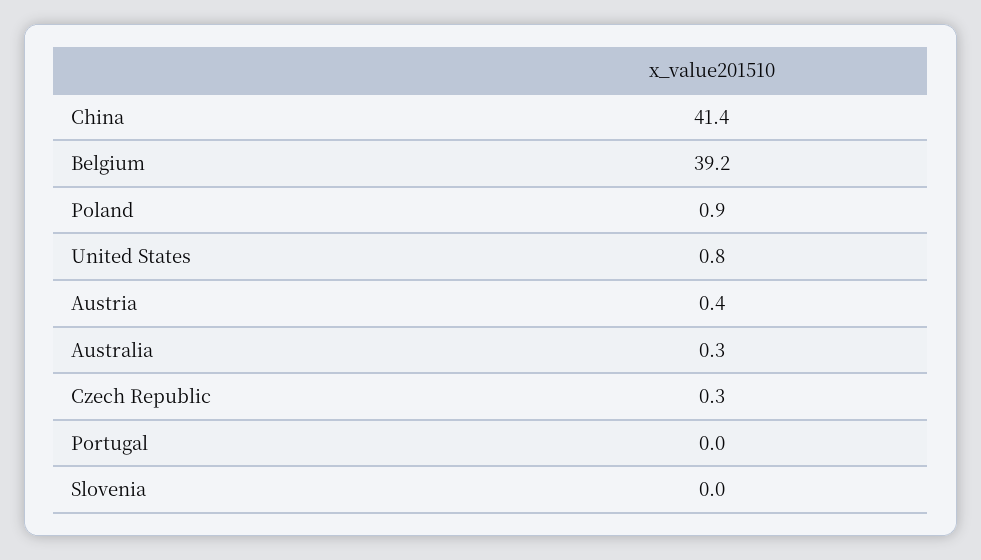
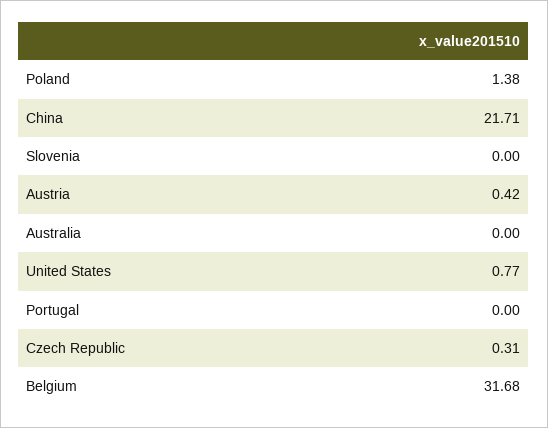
China: 41.4 -> 21.71
Belgium: 39.2 -> 31.68
Poland: 0.9 -> 1.38
Australia: 0.3 -> 0

